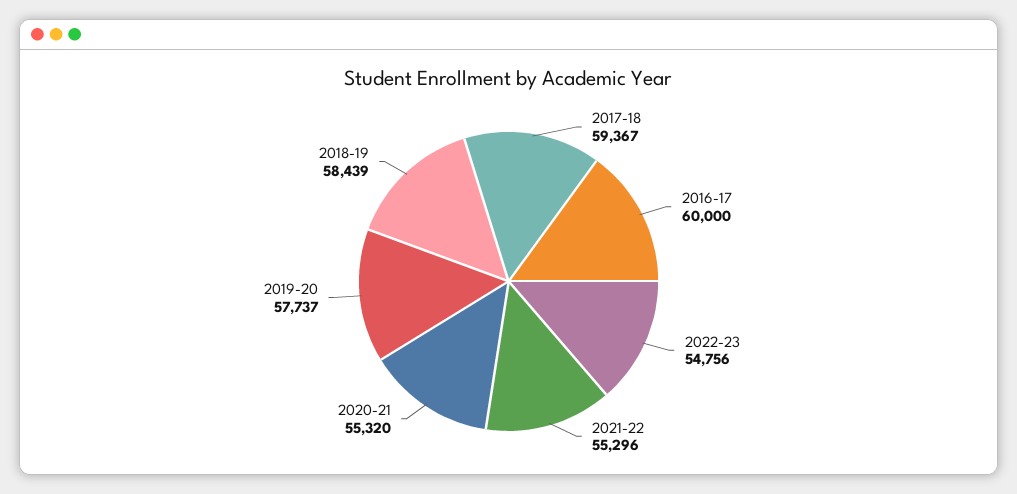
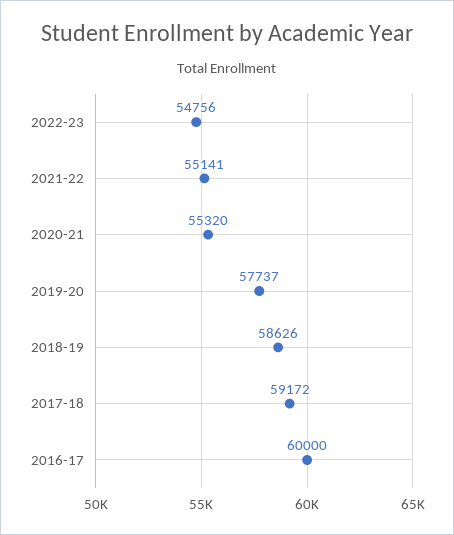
2017-18: 59367 -> 59172
2021-22: 55296 -> 55141
2018-19: 58439 -> 58626

